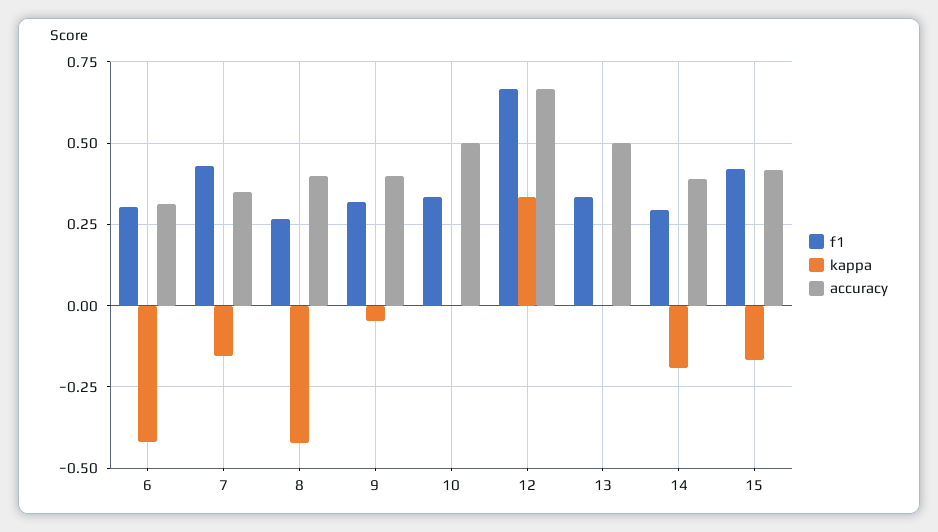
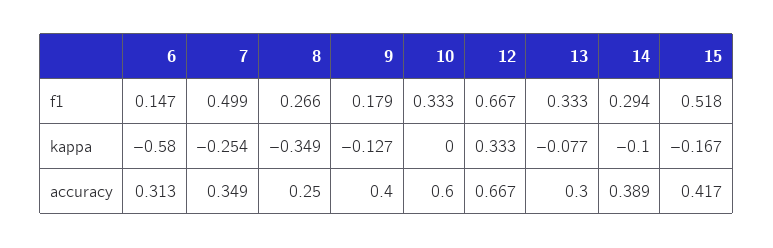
f1, 6: 0.3 -> 0.147
kappa, 6: -0.425 -> -0.58
f1, 7: 0.425 -> 0.499
kappa, 7: -0.15 -> -0.254
kappa, 8: -0.425 -> -0.349
accuracy, 8: 0.4 -> 0.25
f1, 9: 0.325 -> 0.179
kappa, 9: -0.05 -> -0.127
accuracy, 10: 0.5 -> 0.6
kappa, 13: 0 -> -0.077
accuracy, 13: 0.5 -> 0.3
kappa, 14: -0.2 -> -0.1
f1, 15: 0.425 -> 0.518

